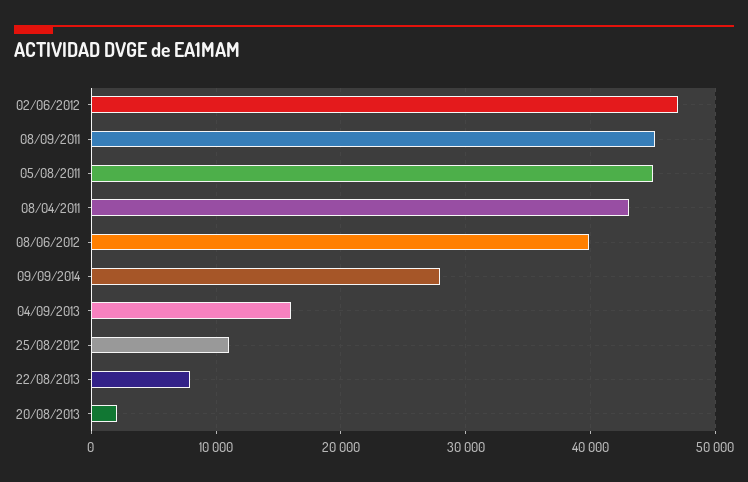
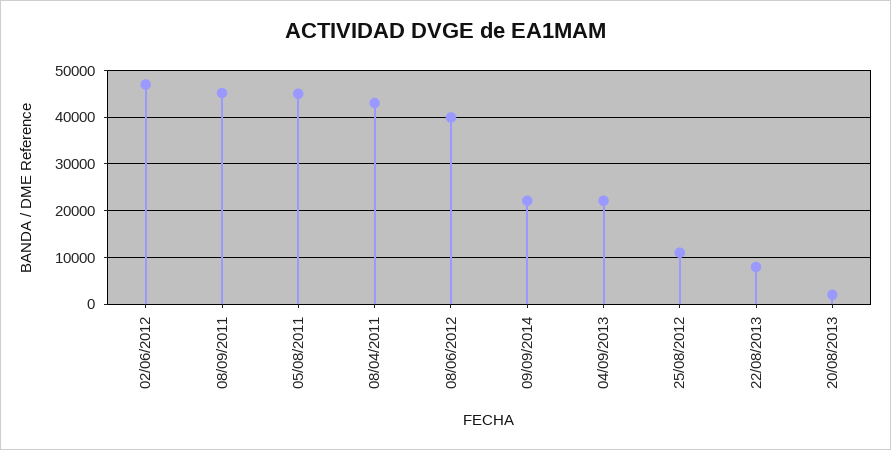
09/09/2014: 28000 -> 22000
04/09/2013: 16000 -> 22000

